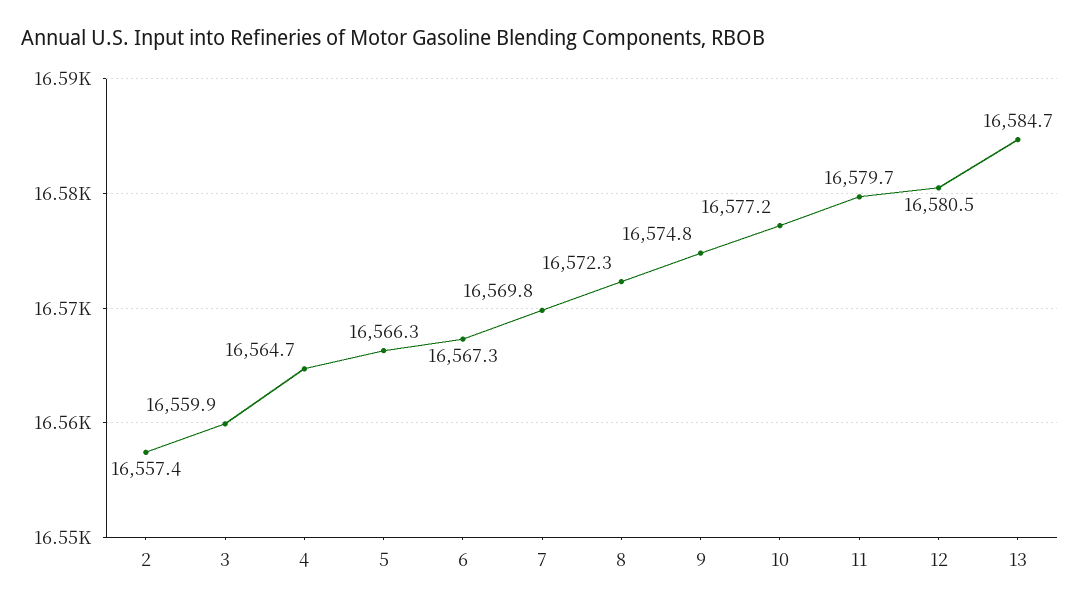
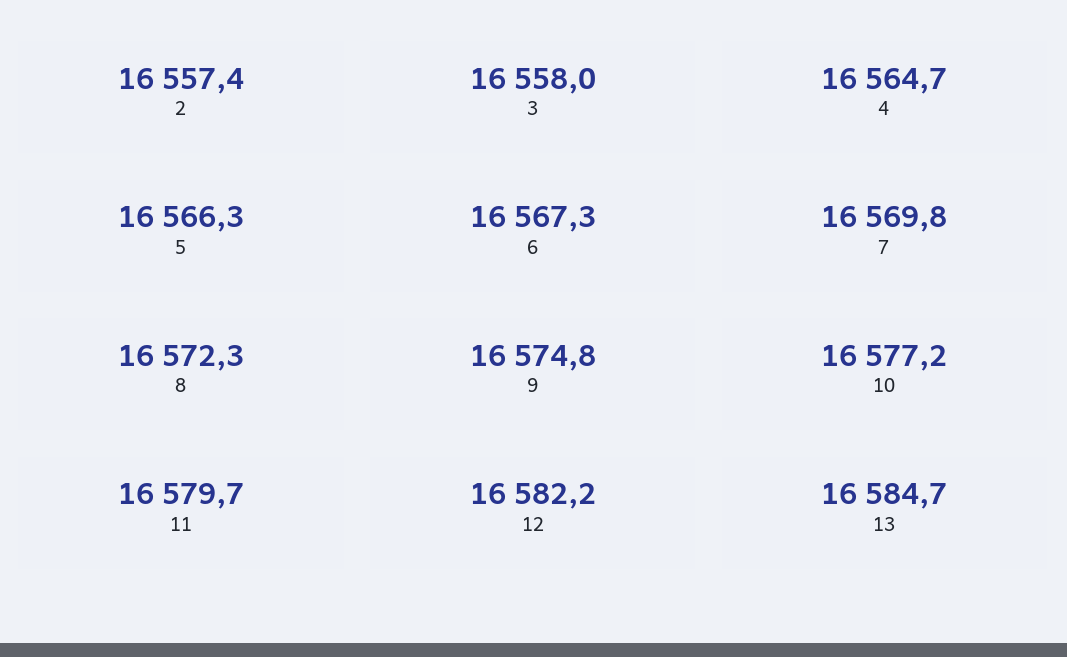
3: 16559.9 -> 16558
12: 16580.5 -> 16582.2

